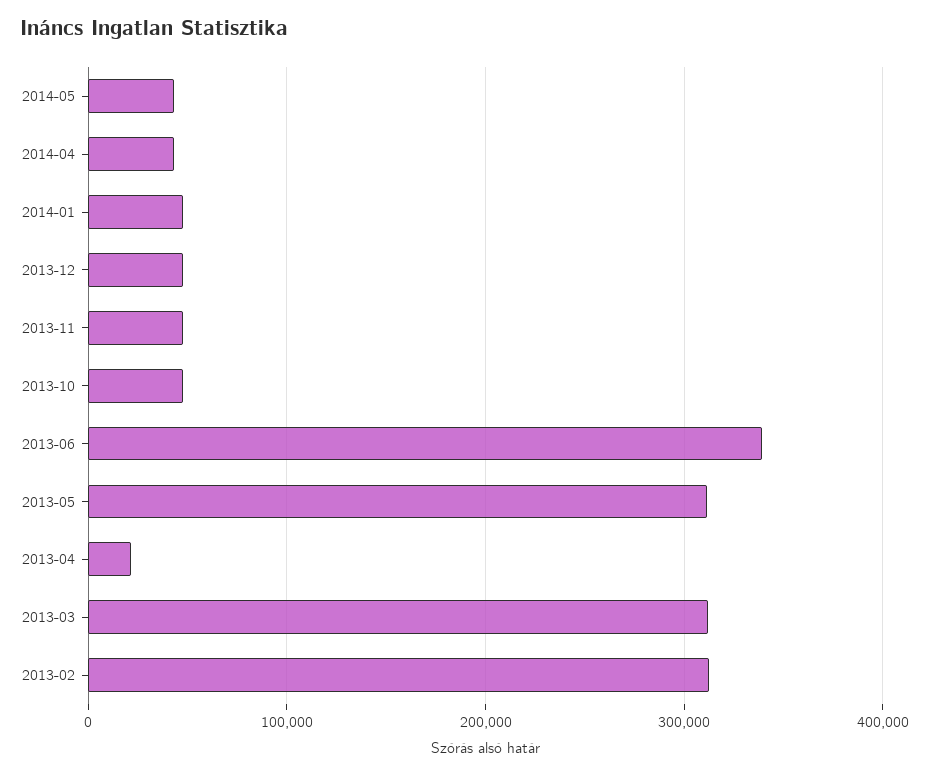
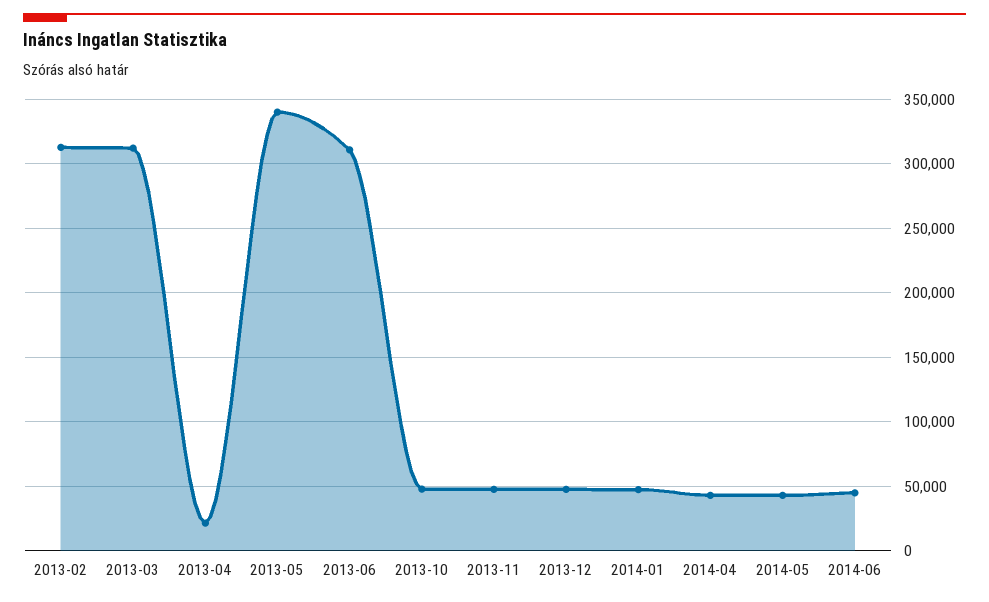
2013-06: 340000 -> 310000
2013-05: 310000 -> 340000
2014-06: none -> 45000

